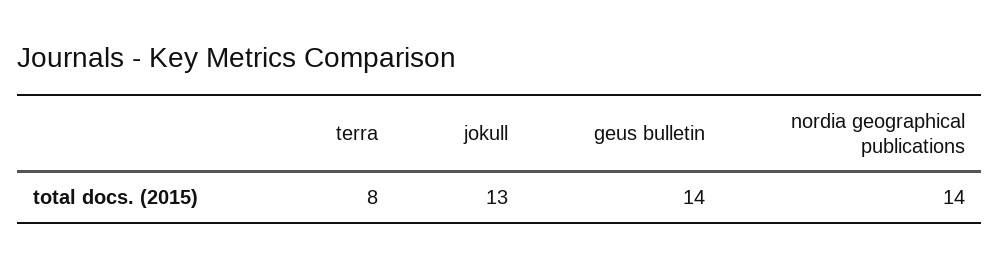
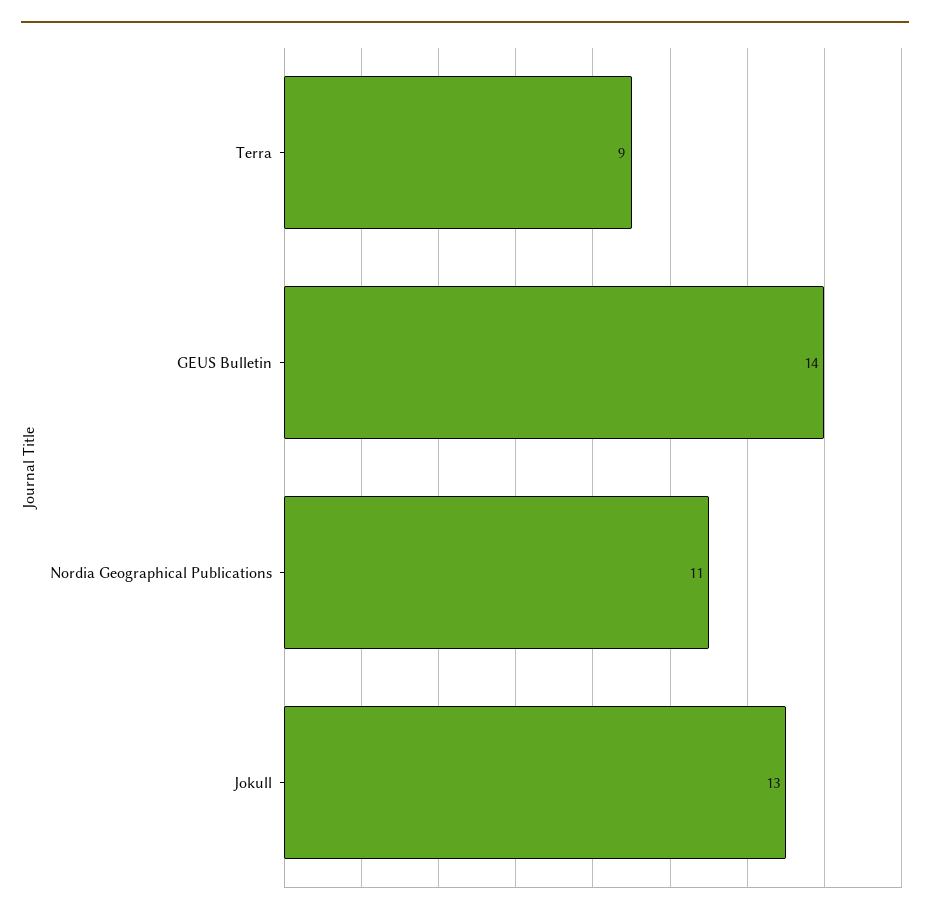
terra: 8 -> 9
nordia geographical publications: 14 -> 11

